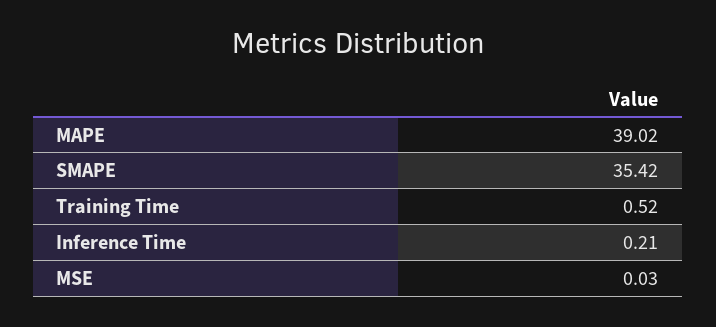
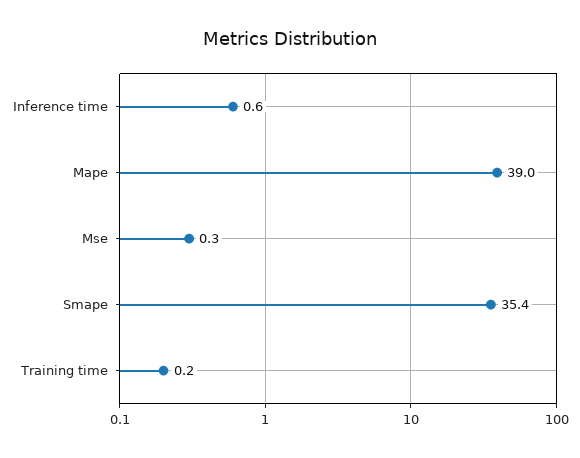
Training Time: 0.52 -> 0.2
Inference Time: 0.21 -> 0.6
MSE: 0.03 -> 0.3

